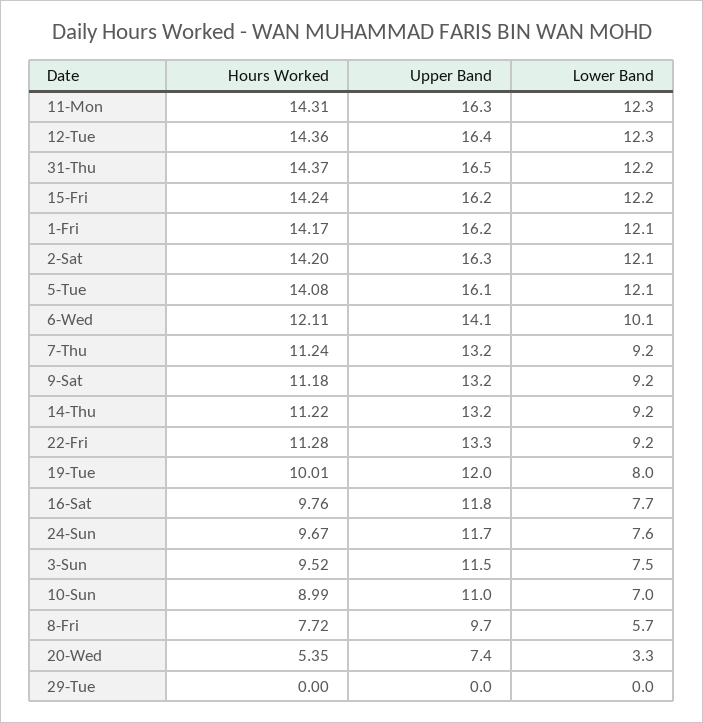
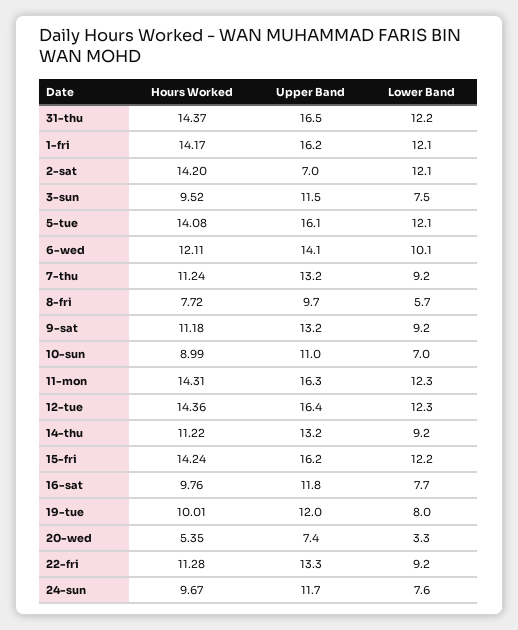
Upper Band, 2-Sat: 16.3 -> 7
Hours Worked, 29-Tue: 0 -> none
Upper Band, 29-Tue: 0 -> none
Lower Band, 29-Tue: 0 -> none

